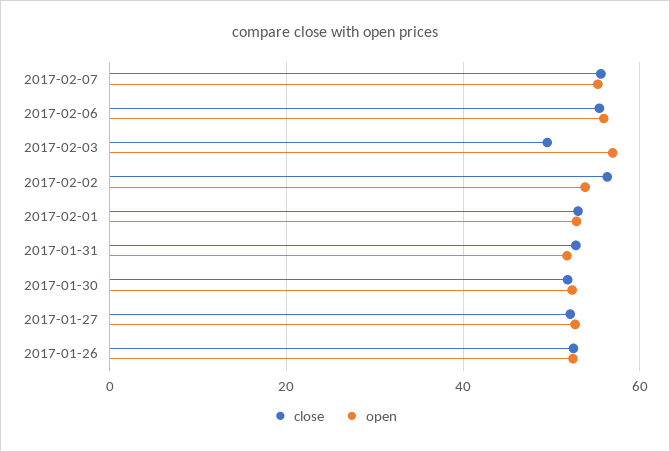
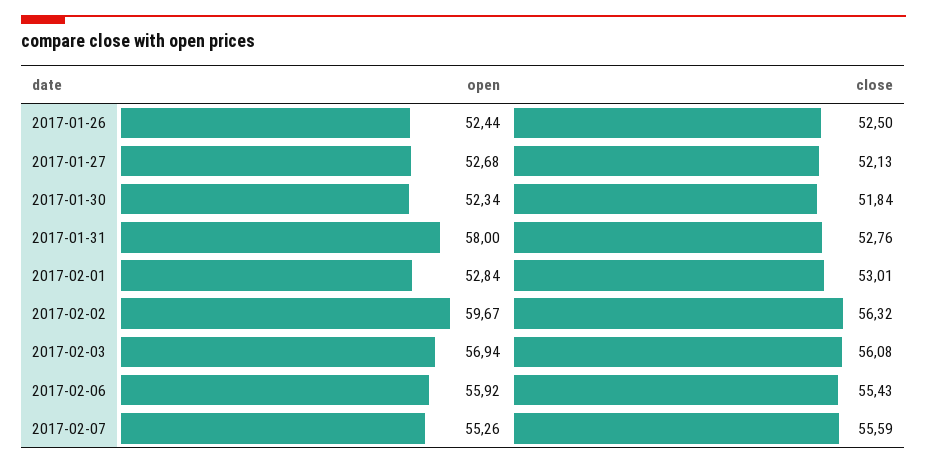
close, 2017-02-03: 50 -> 56.08
open, 2017-02-02: 54 -> 59.67
open, 2017-01-31: 52 -> 58

